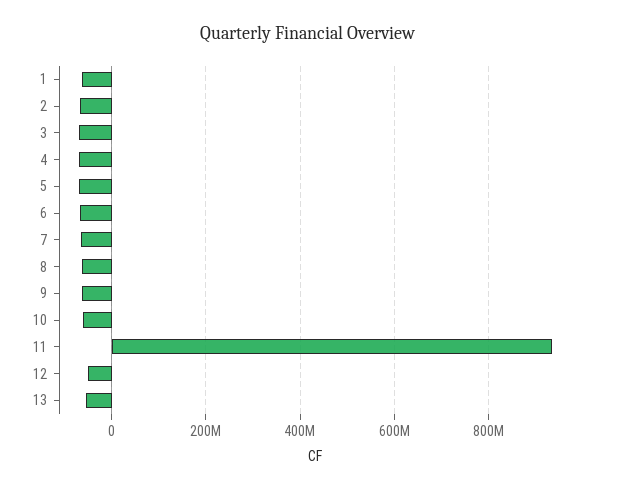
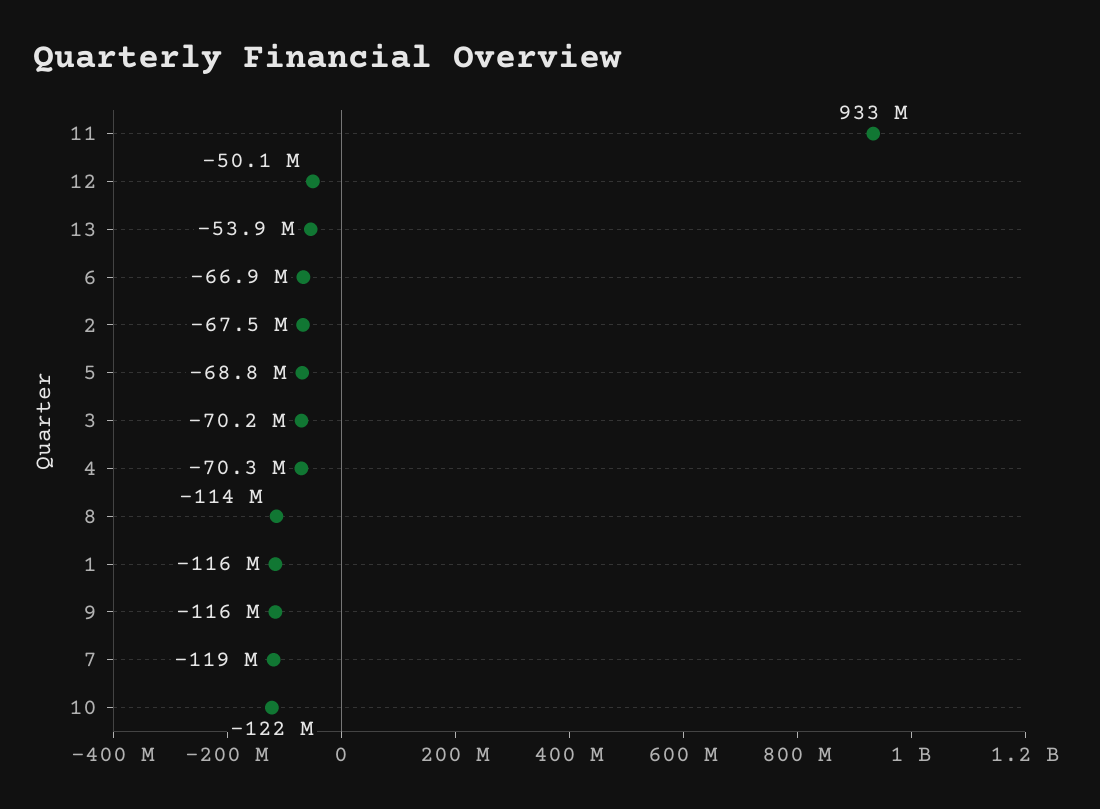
1: -60000000 -> -116000000
7: -60000000 -> -119000000
8: -60000000 -> -114000000
9: -60000000 -> -116000000
10: -60000000 -> -122000000

